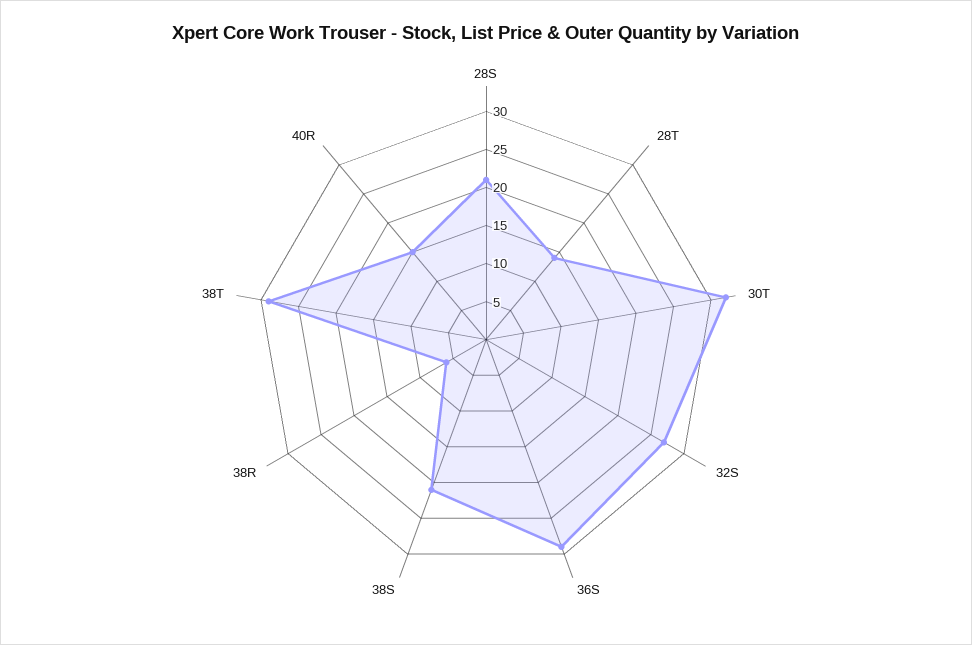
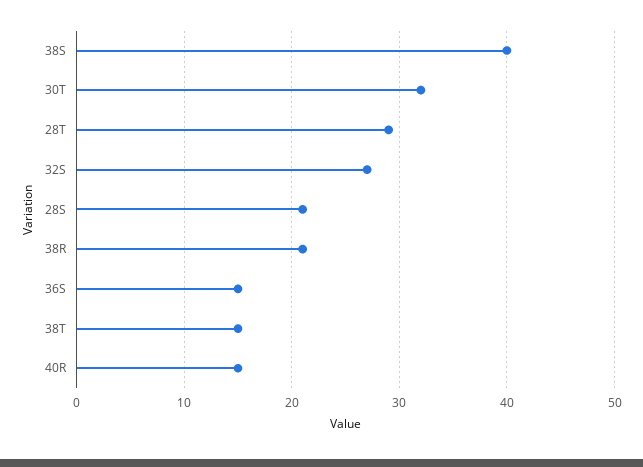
28T: 15 -> 29
36S: 30 -> 15
38S: 20 -> 40
38R: 5 -> 21
38T: 30 -> 15

